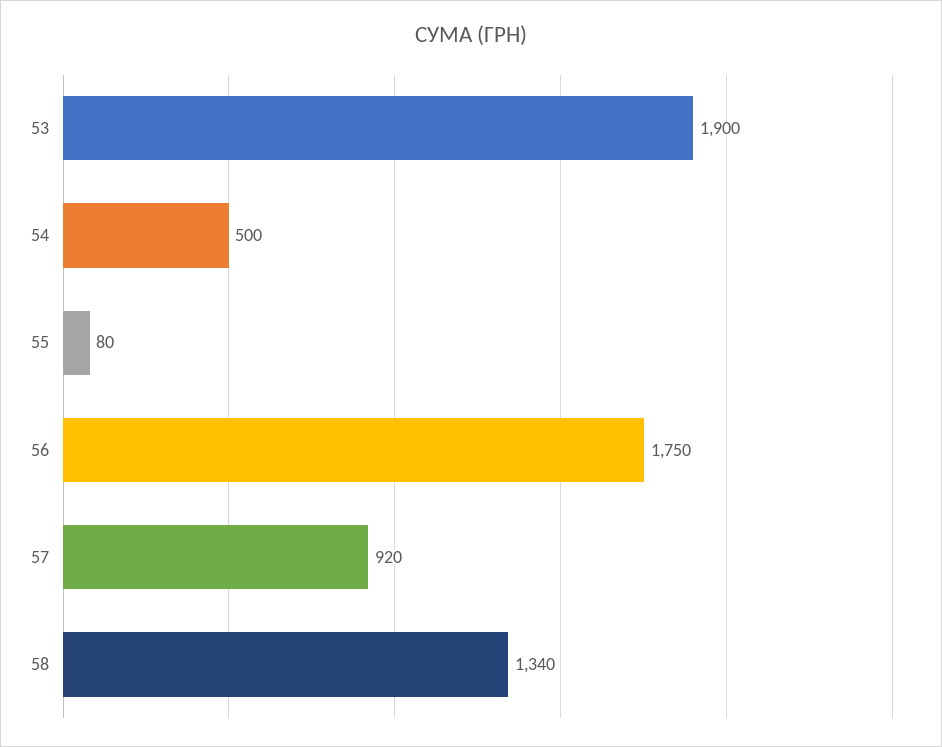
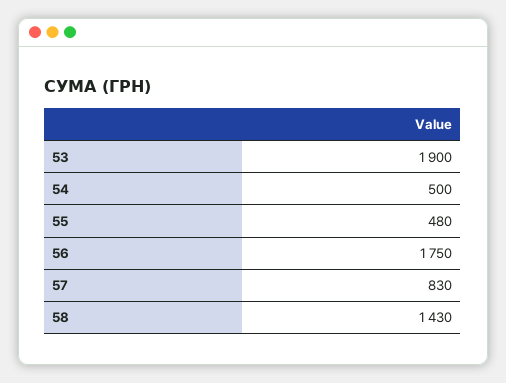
55: 80 -> 480
57: 920 -> 830
58: 1340 -> 1430

